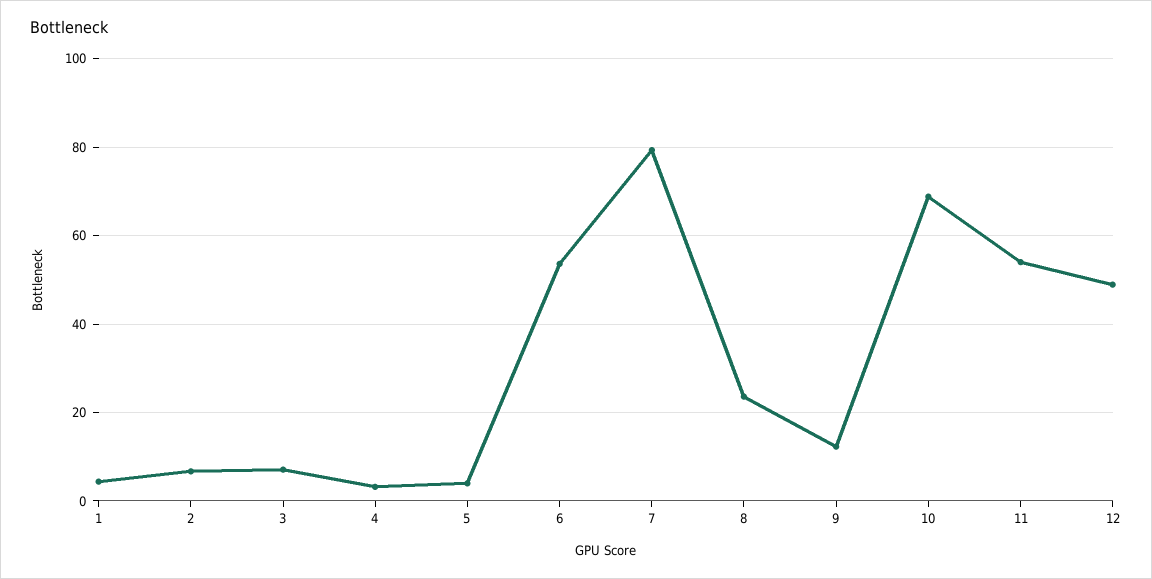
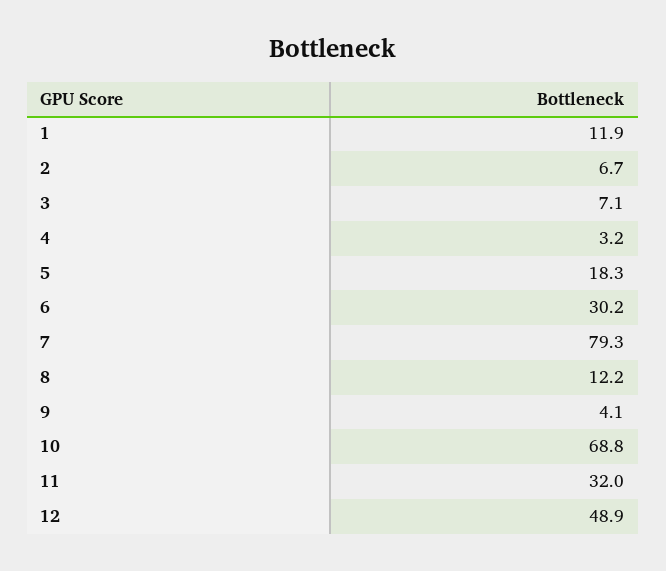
1: 4 -> 11.9
5: 4 -> 18.3
6: 54 -> 30.2
8: 24 -> 12.2
9: 12 -> 4.1
11: 54 -> 32

